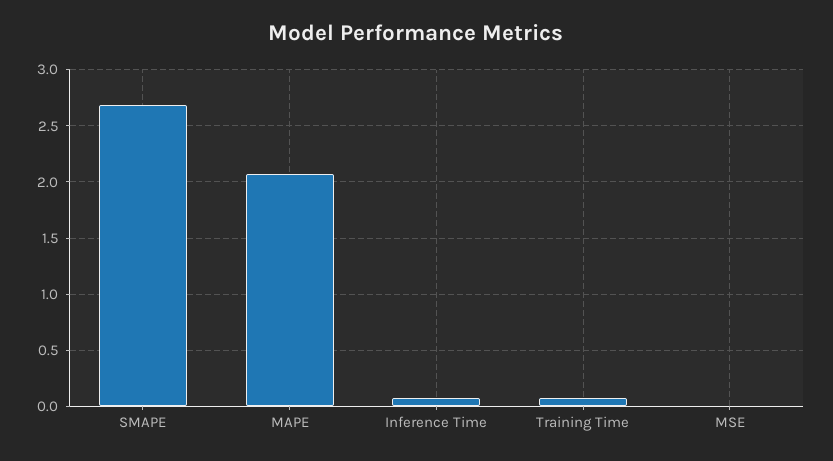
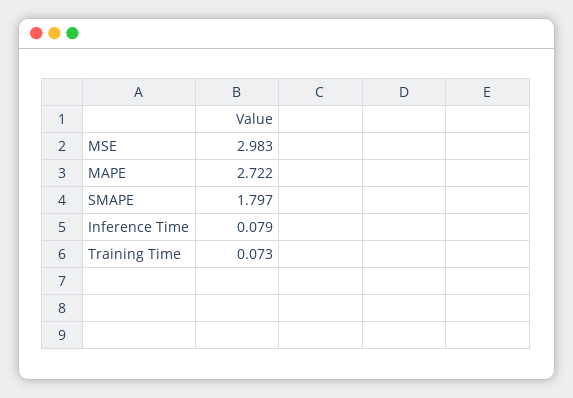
SMAPE: 2.7 -> 1.797
MAPE: 2.1 -> 2.722
MSE: 0 -> 2.983

